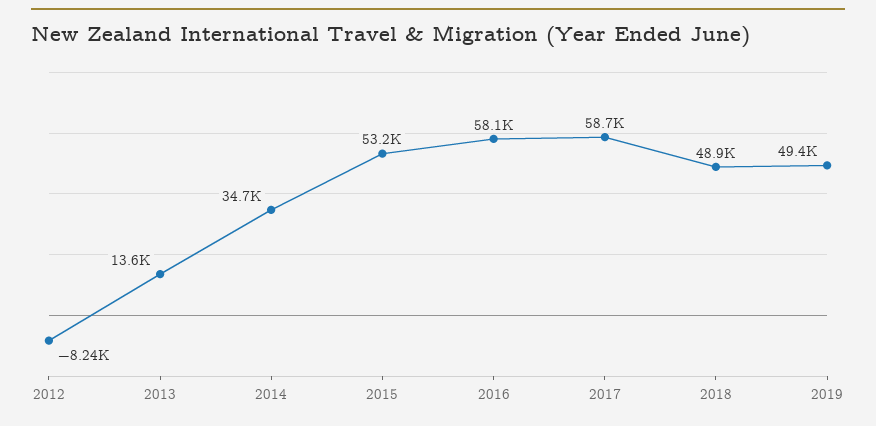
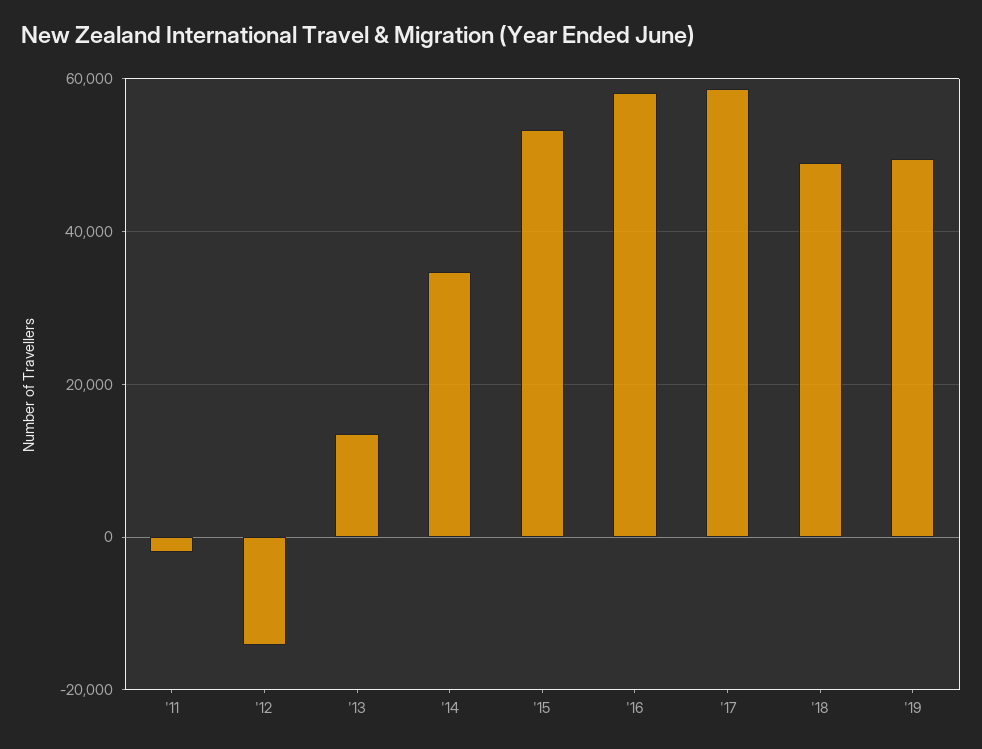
2012: -8240 -> -14000
'11: none -> -2000

